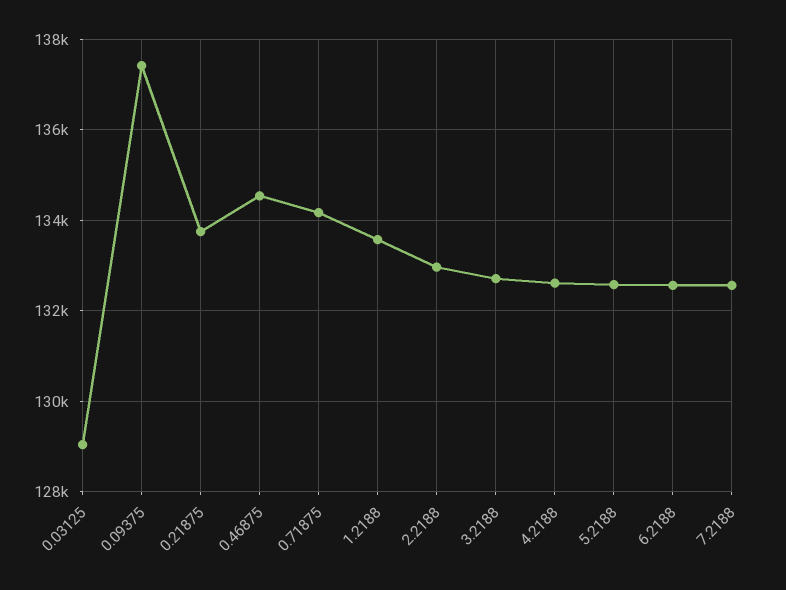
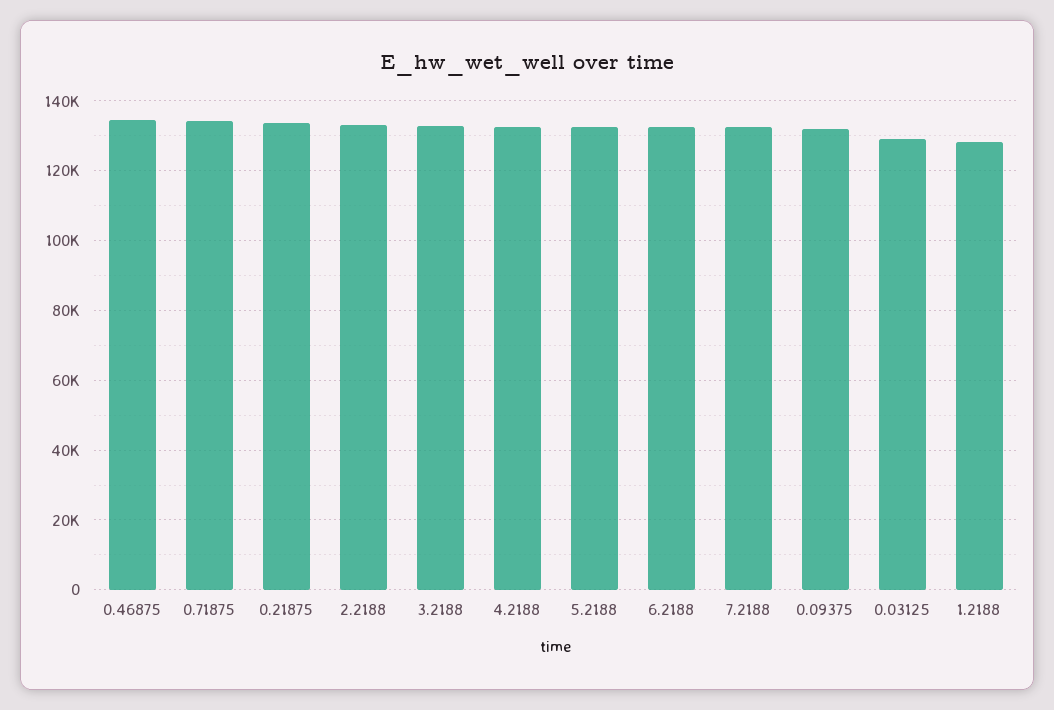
0.09375: 137400 -> 132000
1.2188: 133600 -> 128000

